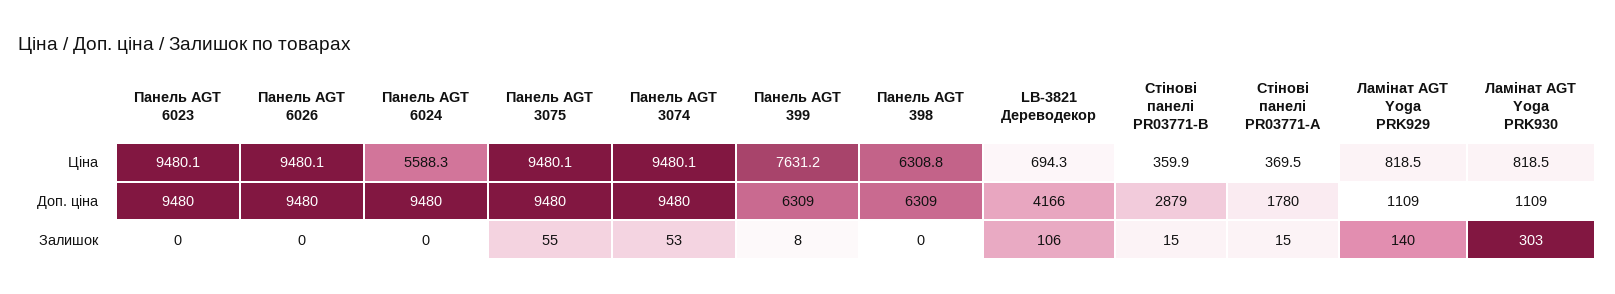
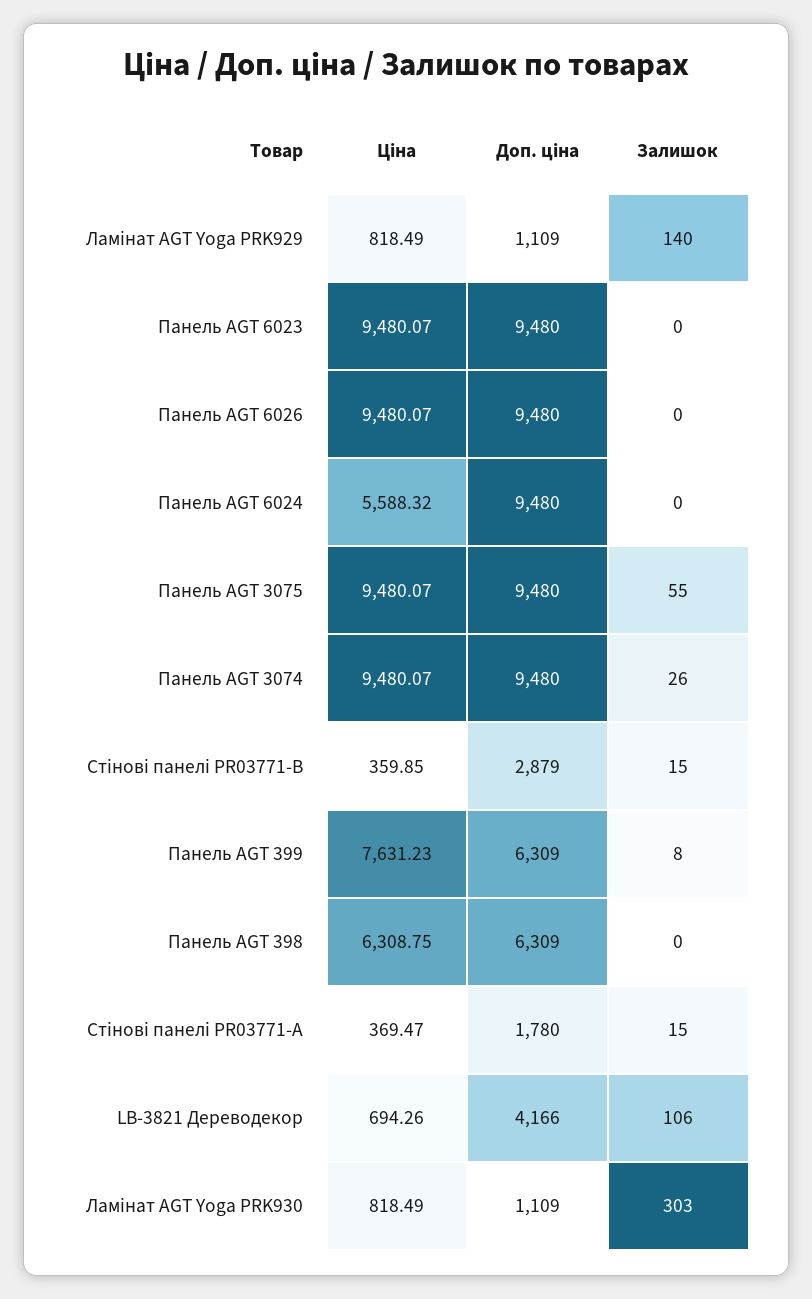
Панель AGT 3074, Залишок: 53 -> 26

